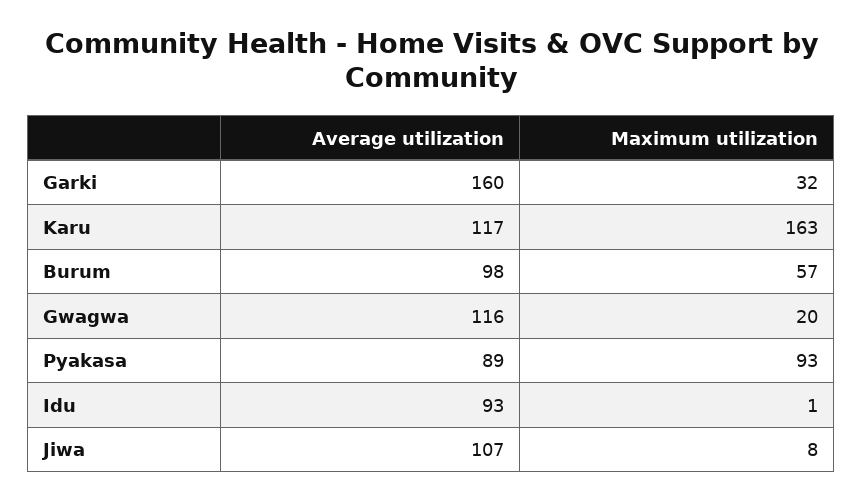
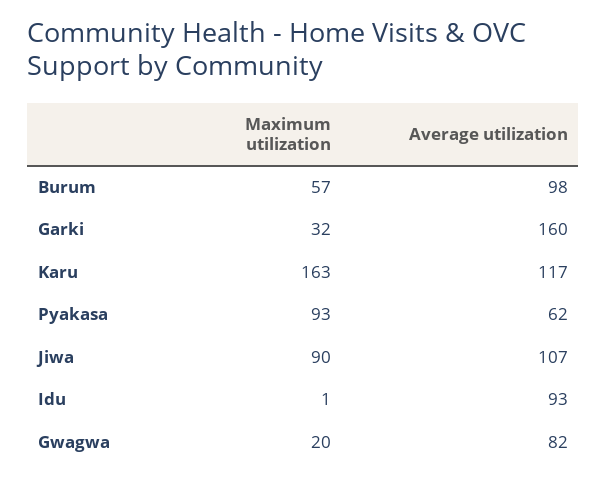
Average utilization, Gwagwa: 116 -> 82
Average utilization, Pyakasa: 89 -> 62
Maximum utilization, Jiwa: 8 -> 90

